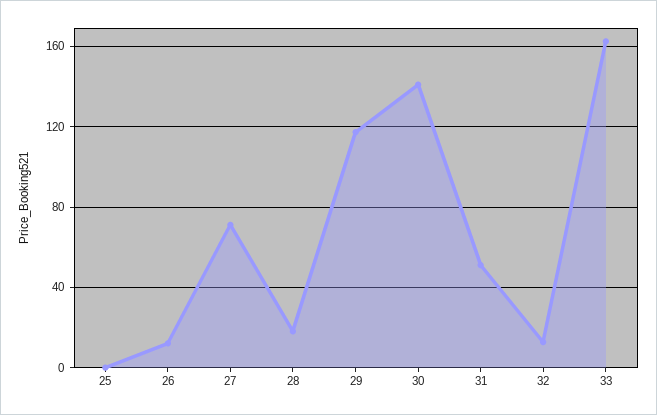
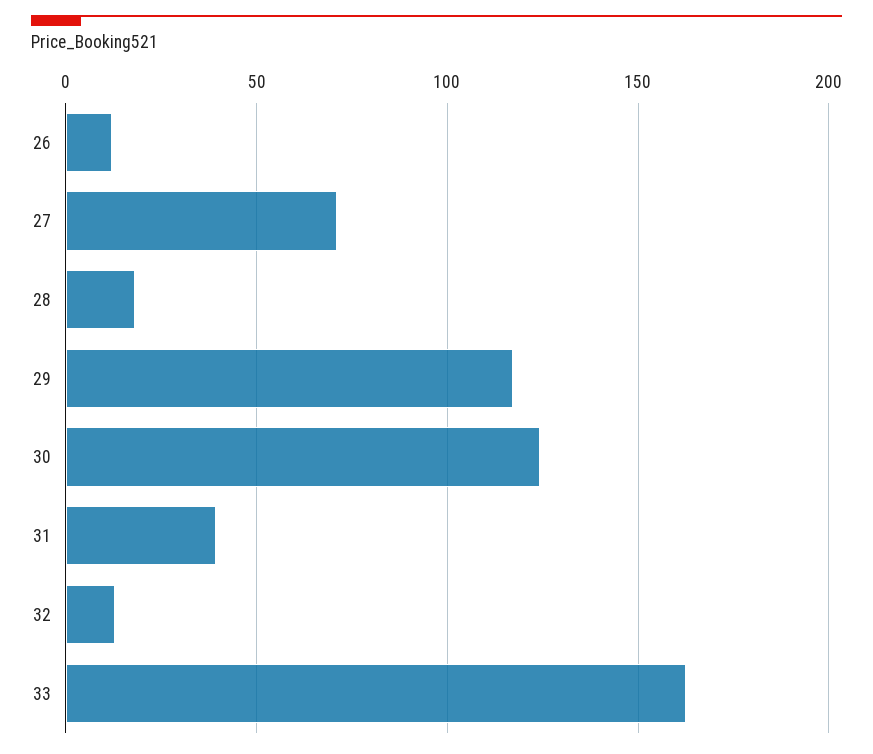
25: 0 -> none
30: 140 -> 125
31: 50 -> 40

